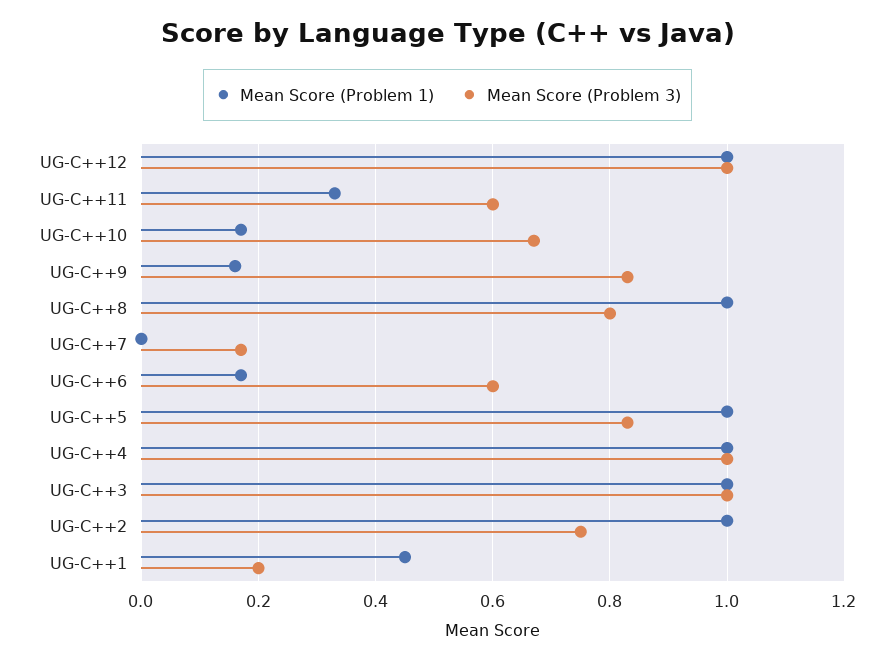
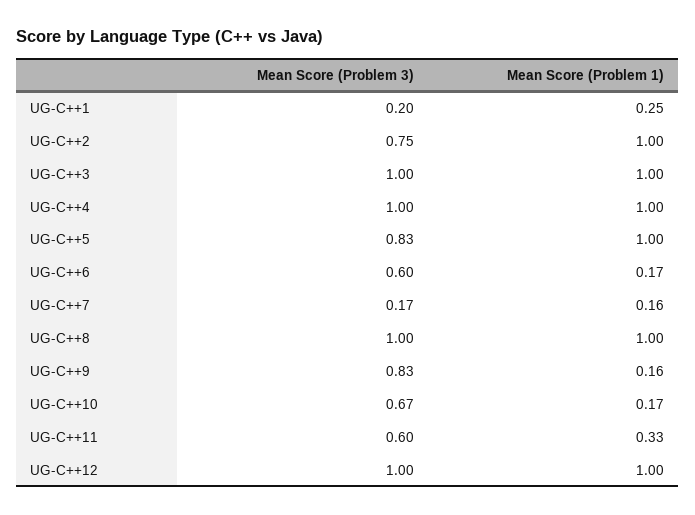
Mean Score (Problem 3), UG-C++8: 0.8 -> 1
Mean Score (Problem 1), UG-C++7: 0 -> 0.16
Mean Score (Problem 1), UG-C++1: 0.45 -> 0.25

